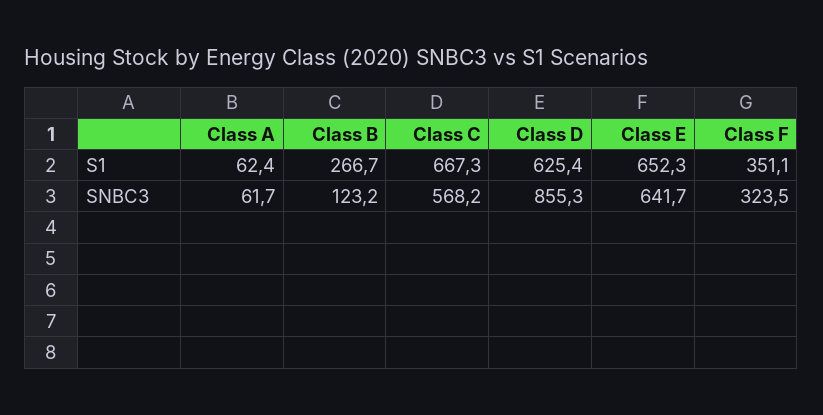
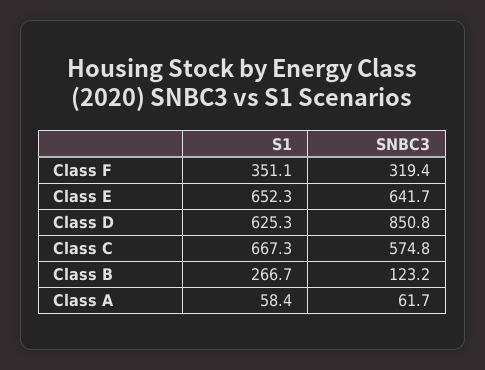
Class A, S1: 62.4 -> 58.4
Class D, S1: 625.4 -> 625.3
Class C, SNBC3: 568.2 -> 574.8
Class D, SNBC3: 855.3 -> 850.8
Class F, SNBC3: 323.5 -> 319.4

